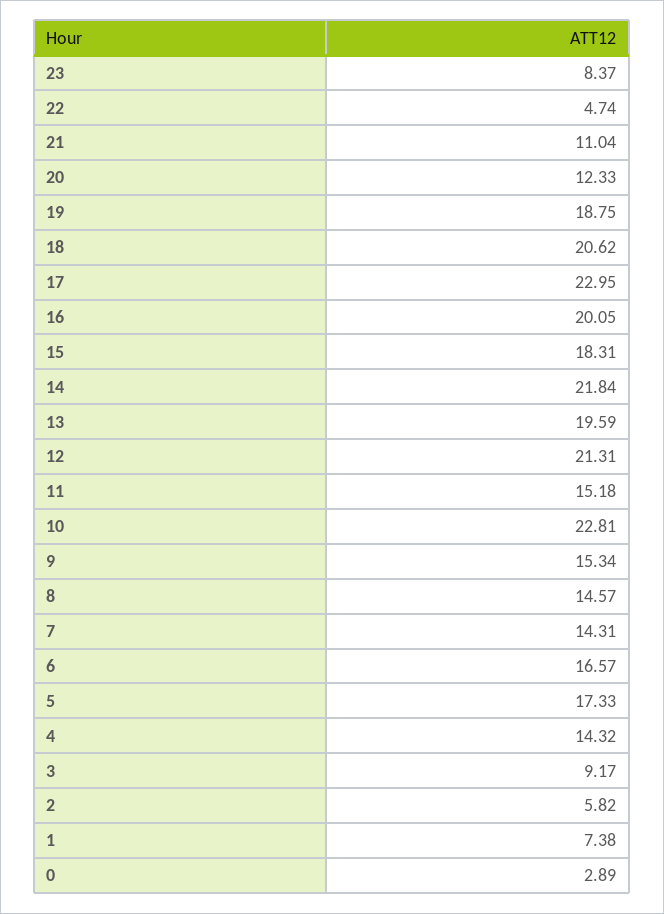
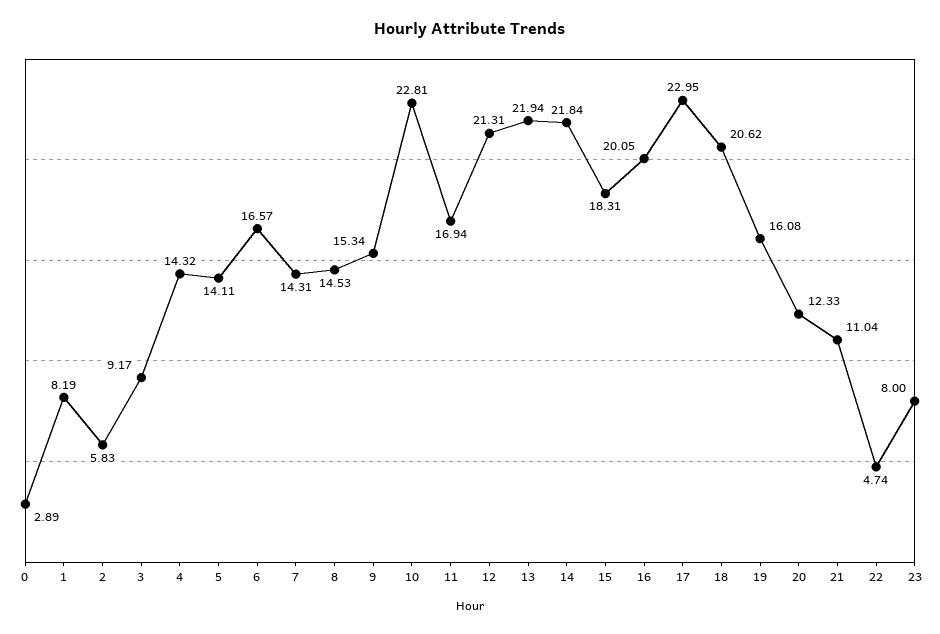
23: 8.37 -> 8
19: 18.75 -> 16.08
13: 19.59 -> 21.94
11: 15.18 -> 16.94
8: 14.57 -> 14.53
5: 17.33 -> 14.11
2: 5.82 -> 5.83
1: 7.38 -> 8.19

